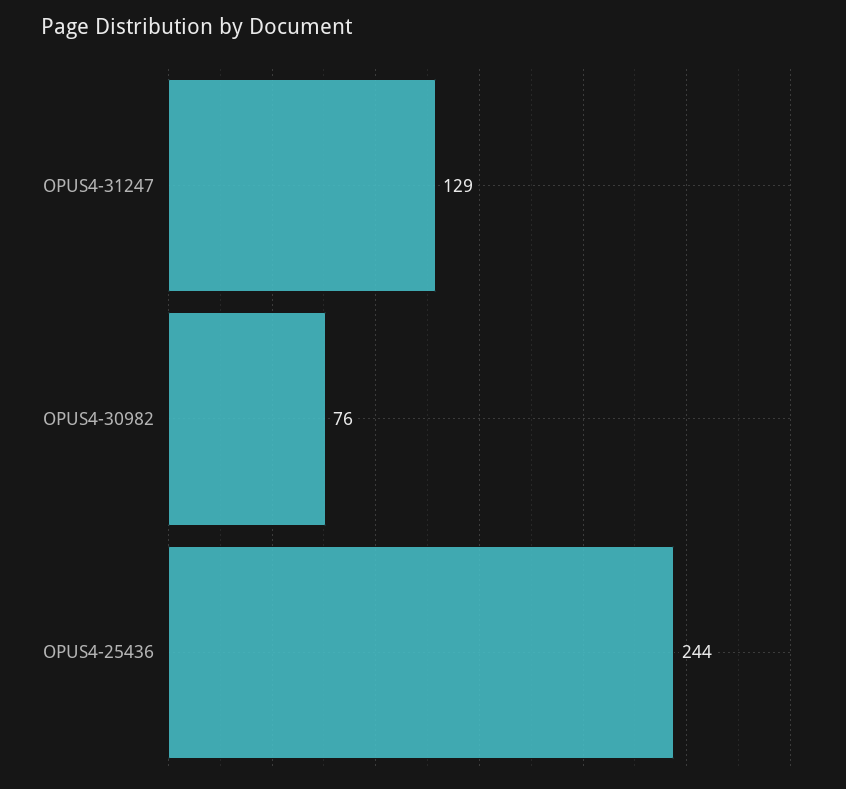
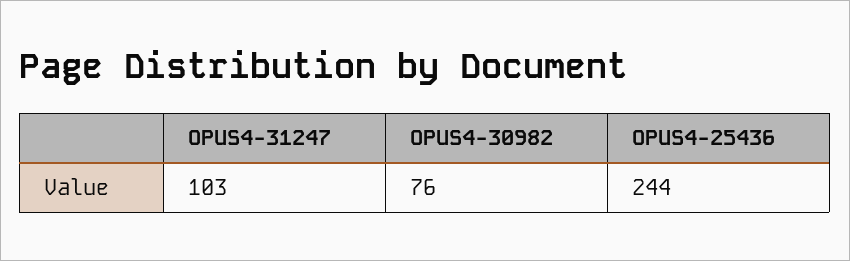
OPUS4-31247: 129 -> 103

